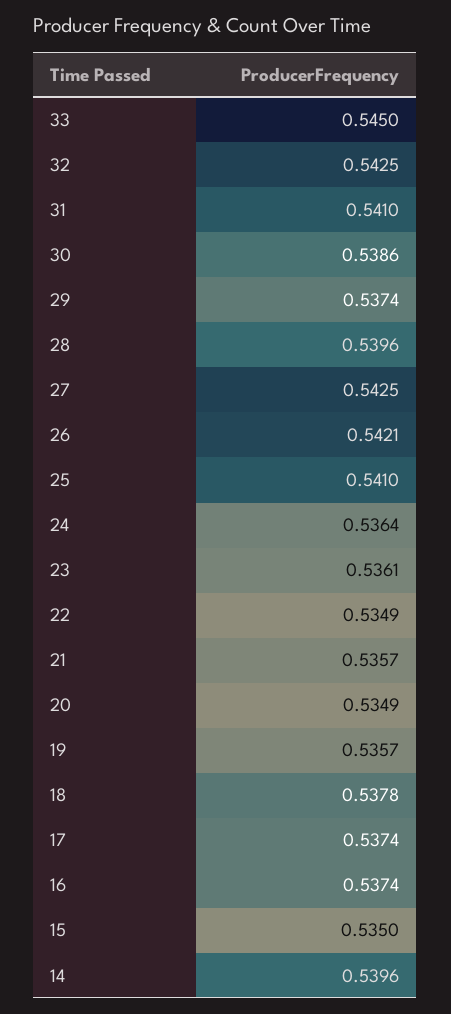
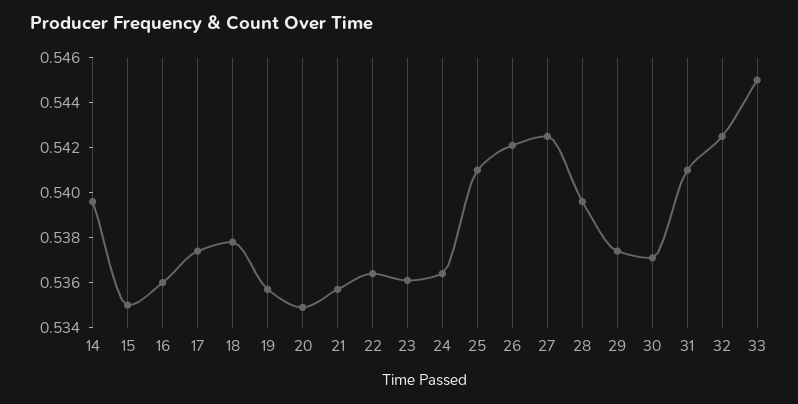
30: 0.5386 -> 0.537
22: 0.5349 -> 0.5365
16: 0.5374 -> 0.536

